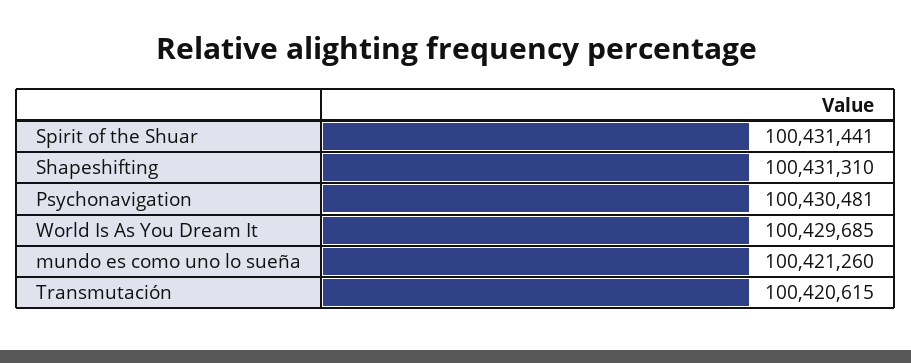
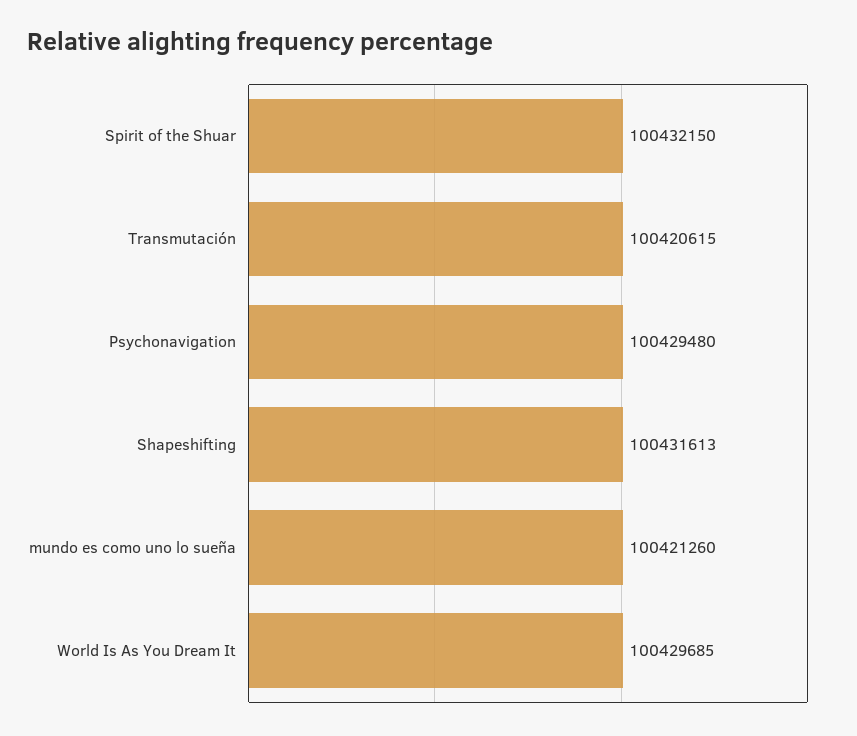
Spirit of the Shuar: 100431441 -> 100432150
Shapeshifting: 100431310 -> 100431613
Psychonavigation: 100430481 -> 100429480

